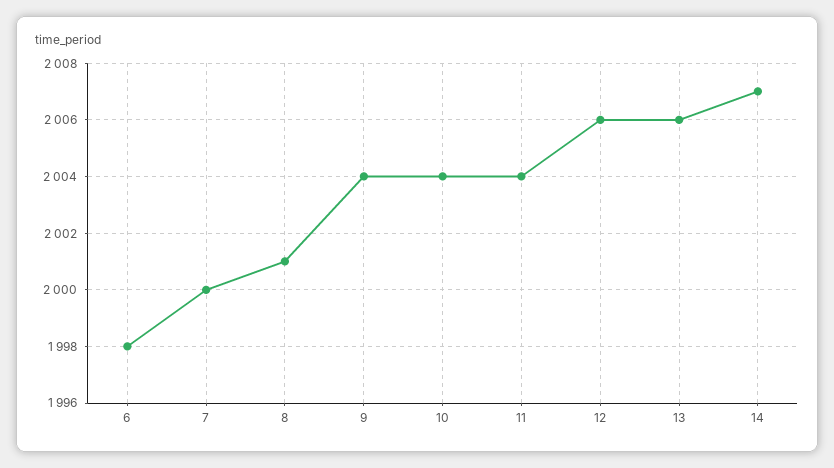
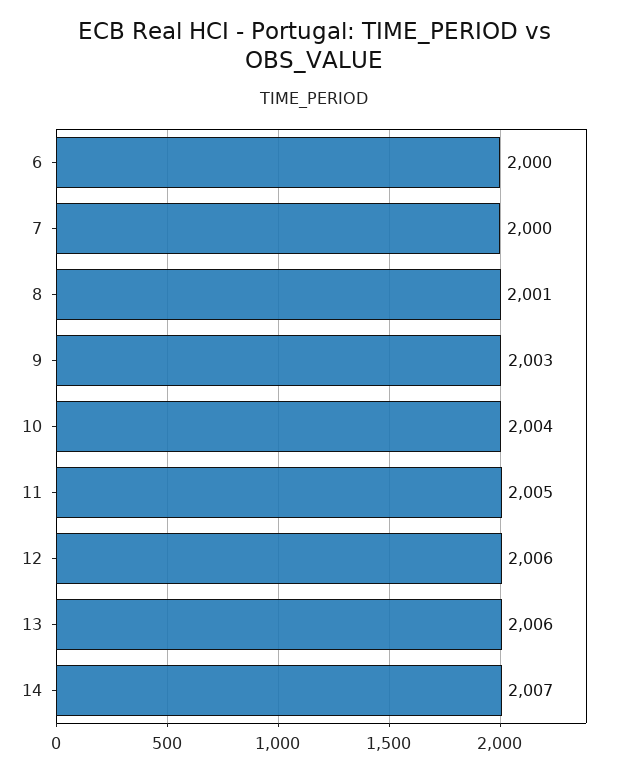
6: 1998 -> 2000
9: 2004 -> 2003
11: 2004 -> 2005

